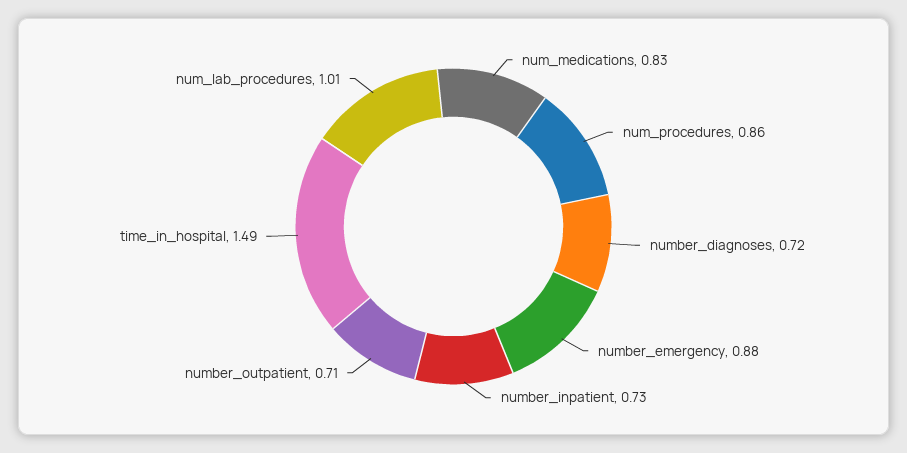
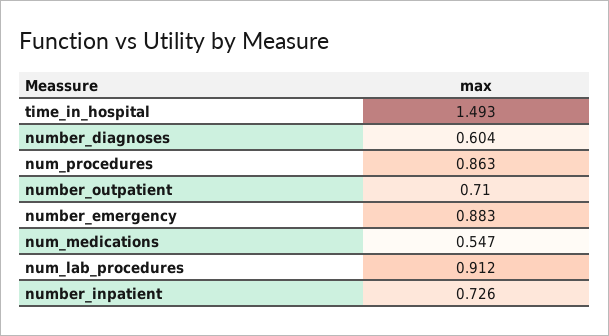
num_medications: 0.83 -> 0.547
number_diagnoses: 0.72 -> 0.604
num_lab_procedures: 1.01 -> 0.912

